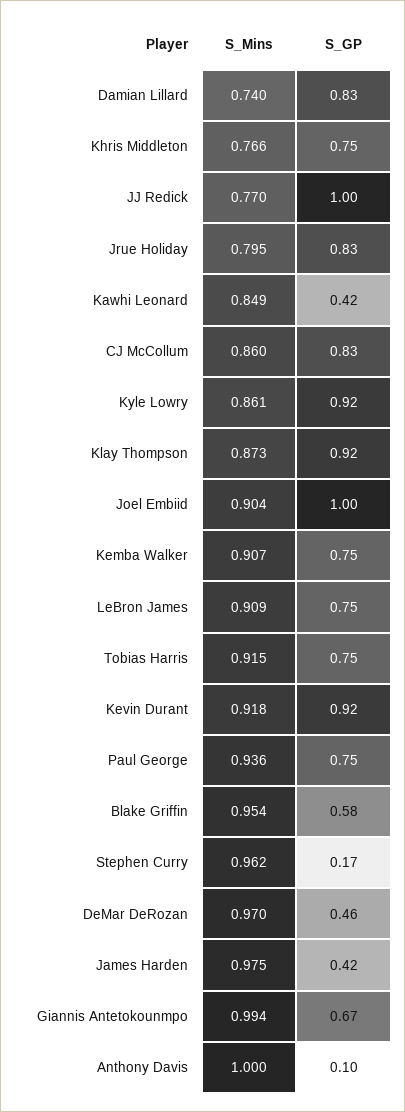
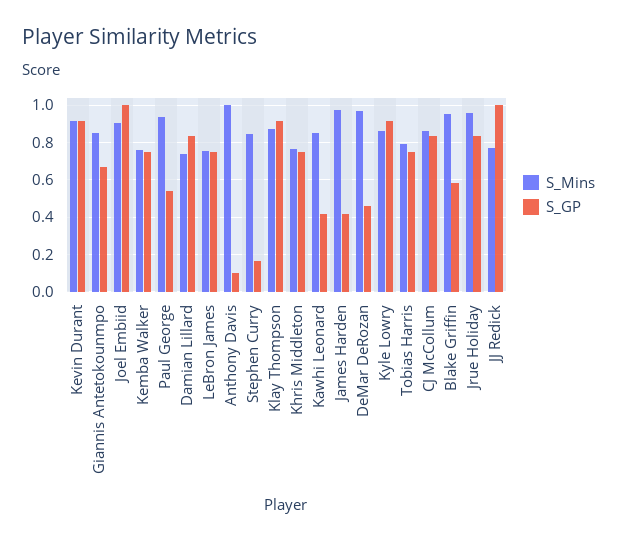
S_Mins, Jrue Holiday: 0.795 -> 0.95
S_Mins, Kemba Walker: 0.907 -> 0.75
S_Mins, LeBron James: 0.909 -> 0.75
S_Mins, Tobias Harris: 0.915 -> 0.8
S_GP, Paul George: 0.75 -> 0.55
S_Mins, Stephen Curry: 0.962 -> 0.85
S_Mins, Giannis Antetokounmpo: 0.994 -> 0.85

